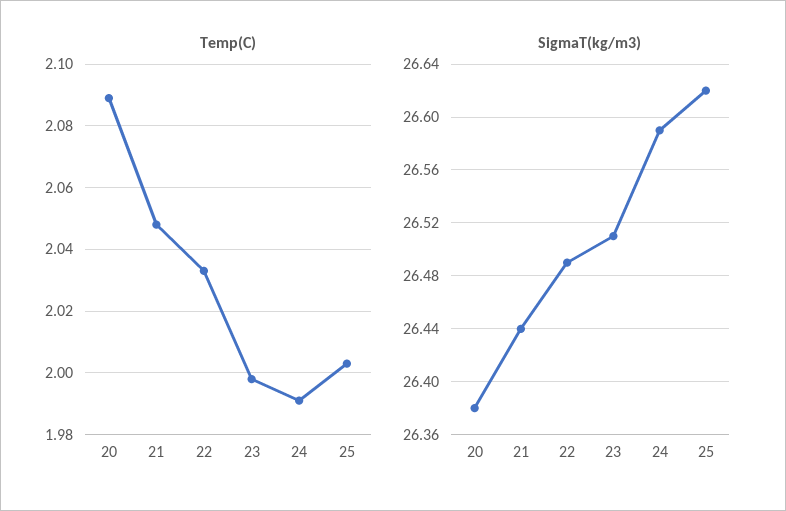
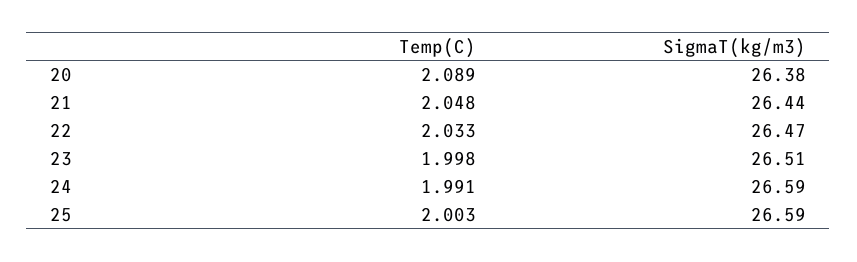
SigmaT(kg/m3), 22: 26.49 -> 26.47
SigmaT(kg/m3), 25: 26.62 -> 26.59

